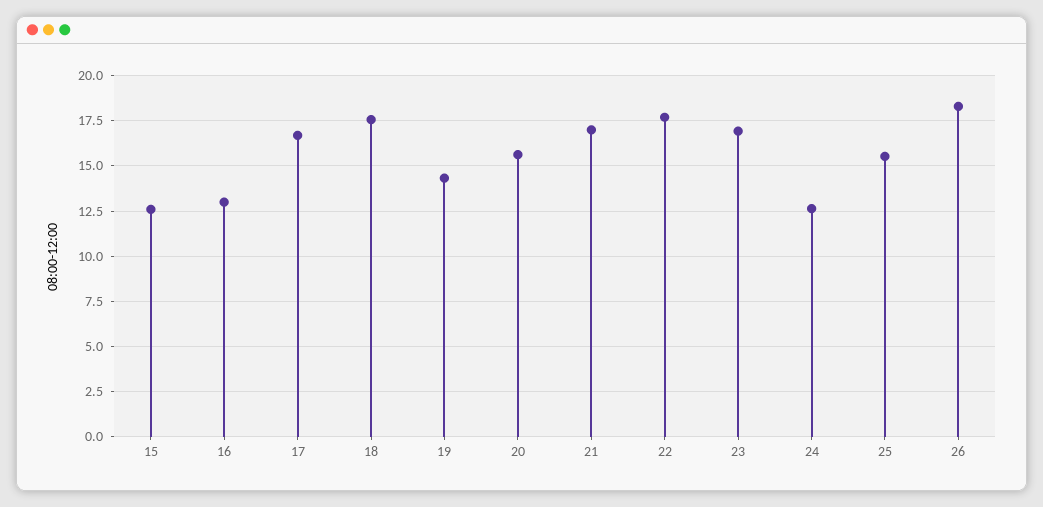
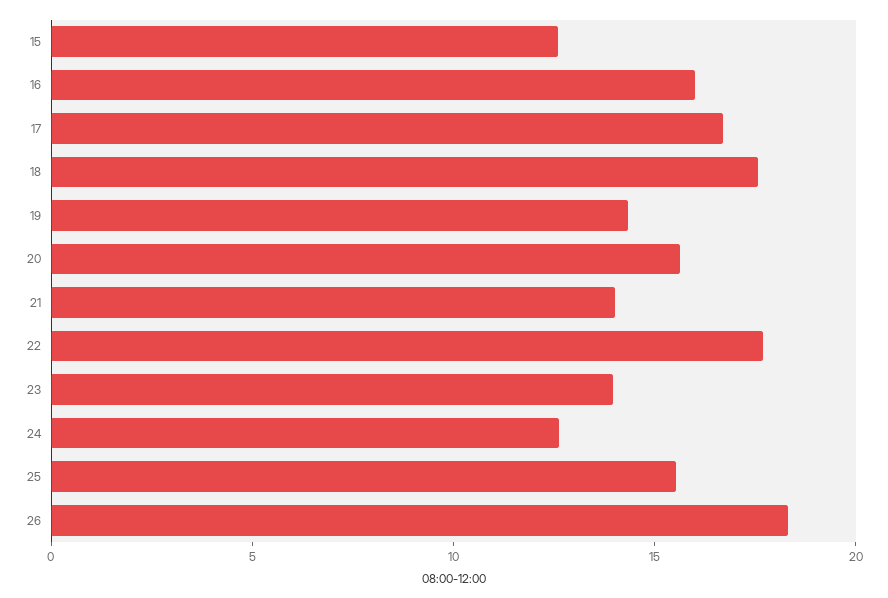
16: 13 -> 16
21: 17 -> 14
23: 17 -> 14

